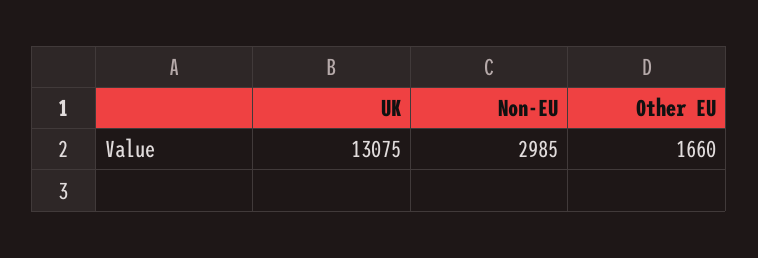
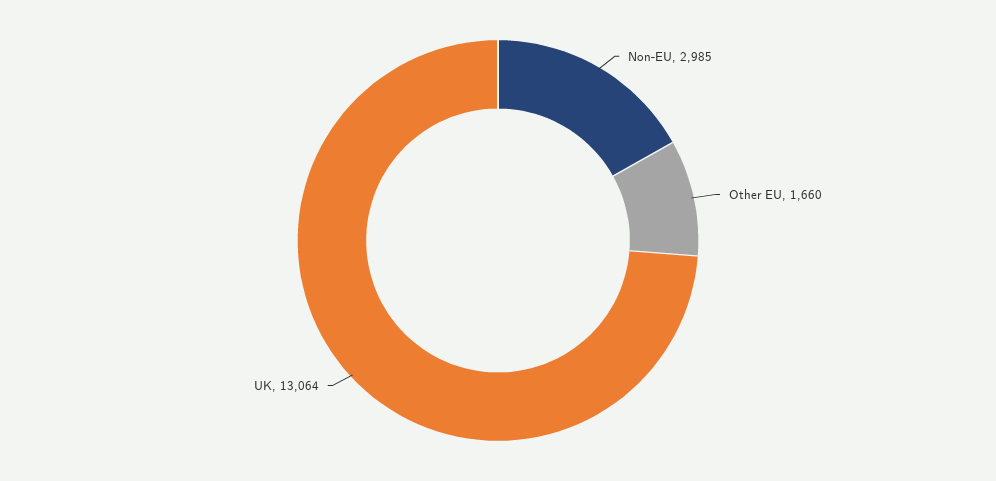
UK: 13075 -> 13064

